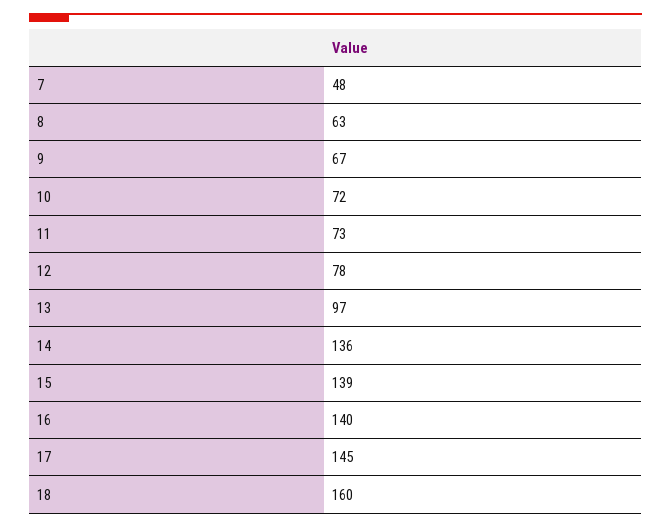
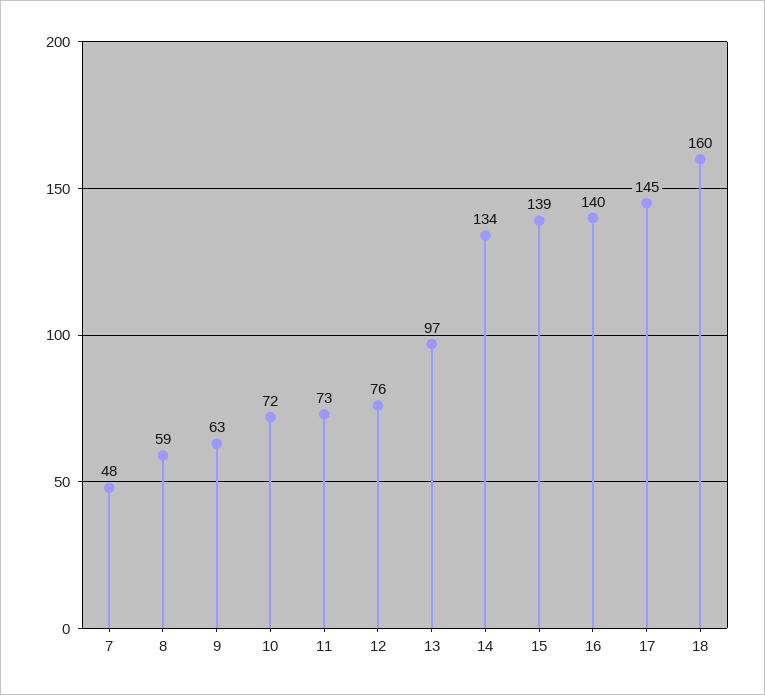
8: 63 -> 59
9: 67 -> 63
12: 78 -> 76
14: 136 -> 134

